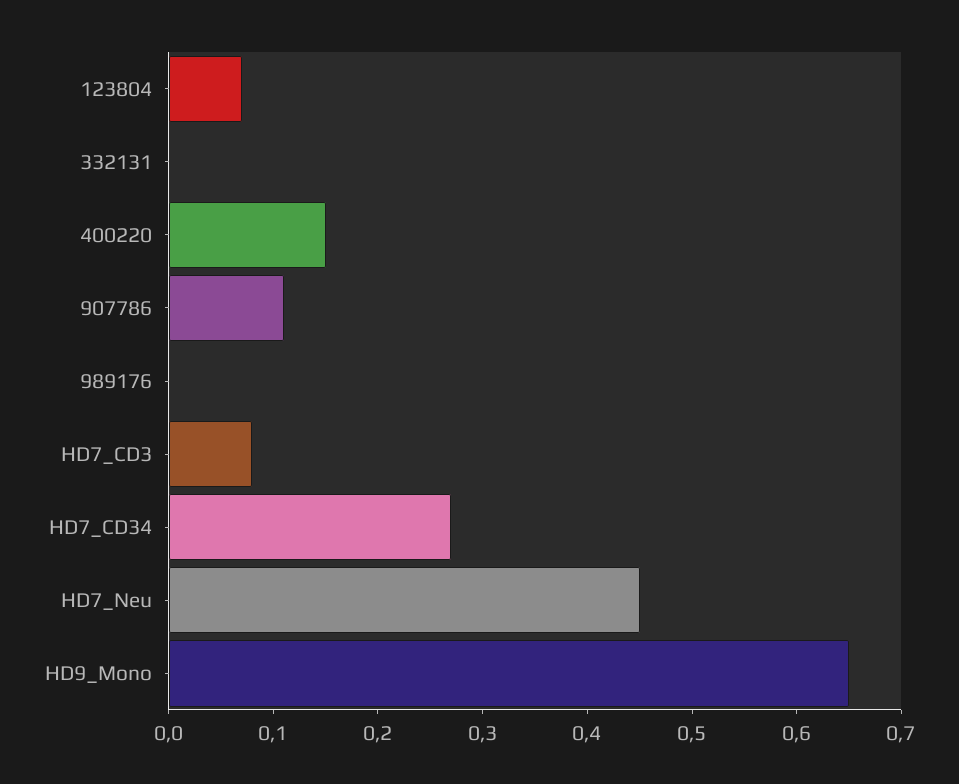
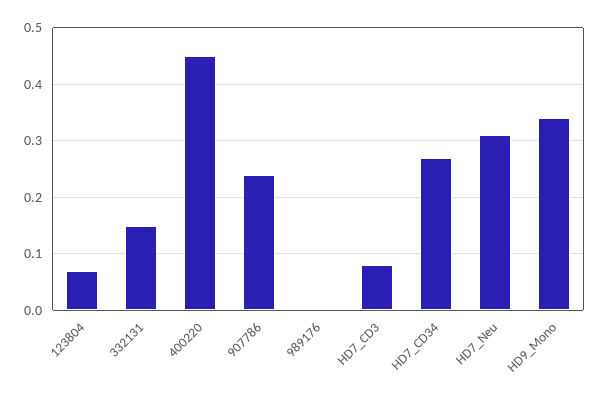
332131: 0 -> 0.15
400220: 0.15 -> 0.45
907786: 0.11 -> 0.25
HD7_Neu: 0.45 -> 0.3
HD9_Mono: 0.65 -> 0.35

